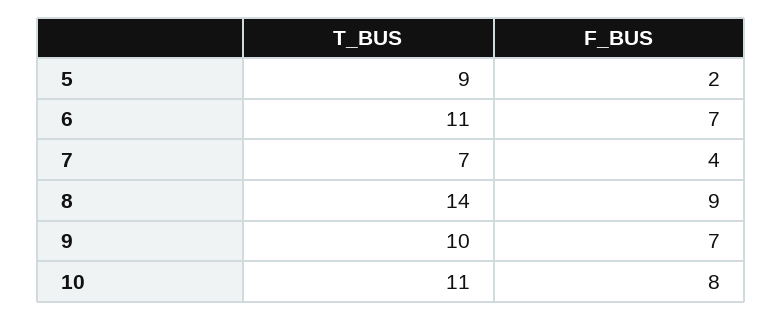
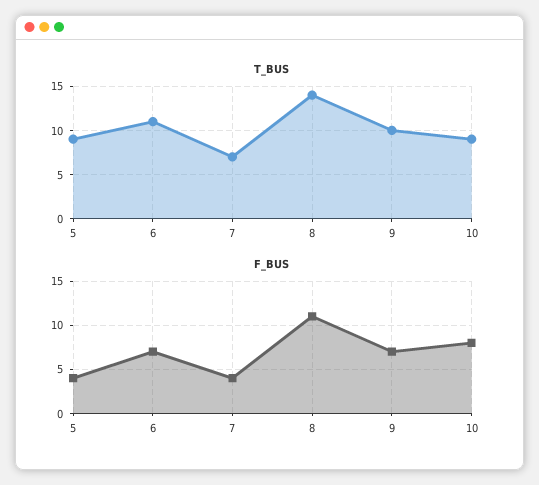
F_BUS, 5: 2 -> 4
F_BUS, 8: 9 -> 11
T_BUS, 10: 11 -> 9

